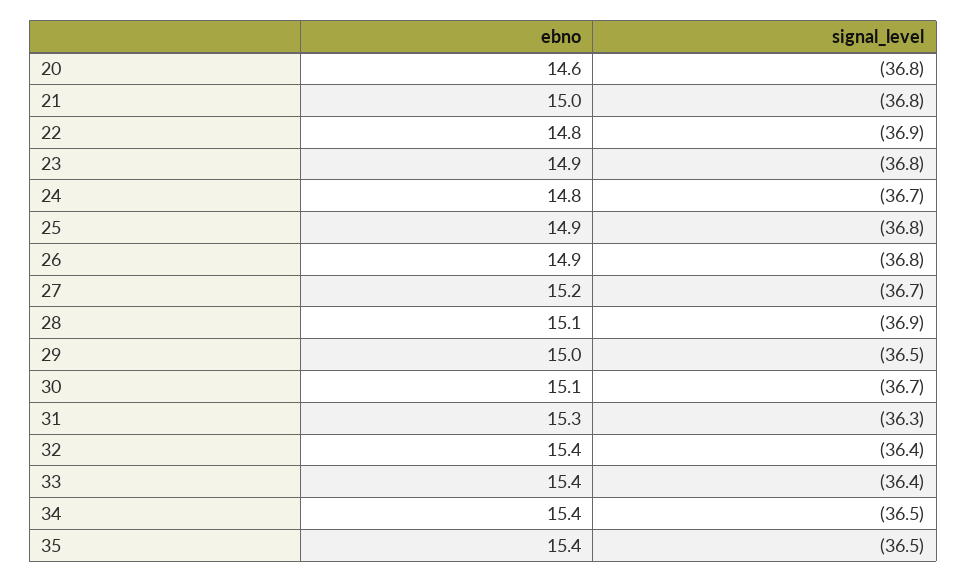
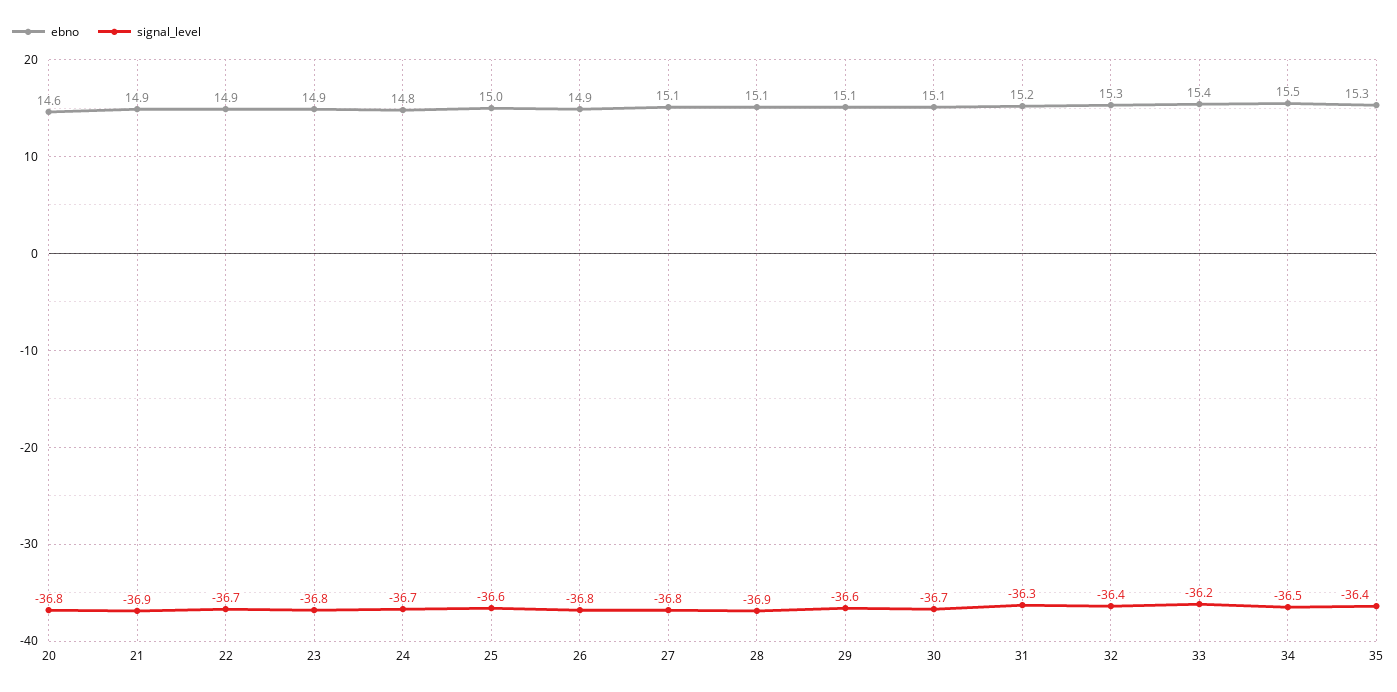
ebno, 21: 15 -> 14.9
signal_level, 21: -36.8 -> -36.9
ebno, 22: 14.8 -> 14.9
signal_level, 22: -36.9 -> -36.7
ebno, 25: 14.9 -> 15
signal_level, 25: -36.8 -> -36.6
ebno, 27: 15.2 -> 15.1
signal_level, 27: -36.7 -> -36.8
ebno, 29: 15 -> 15.1
signal_level, 29: -36.5 -> -36.6
ebno, 31: 15.3 -> 15.2
ebno, 32: 15.4 -> 15.3
signal_level, 33: -36.4 -> -36.2
ebno, 34: 15.4 -> 15.5
ebno, 35: 15.4 -> 15.3
signal_level, 35: -36.5 -> -36.4

